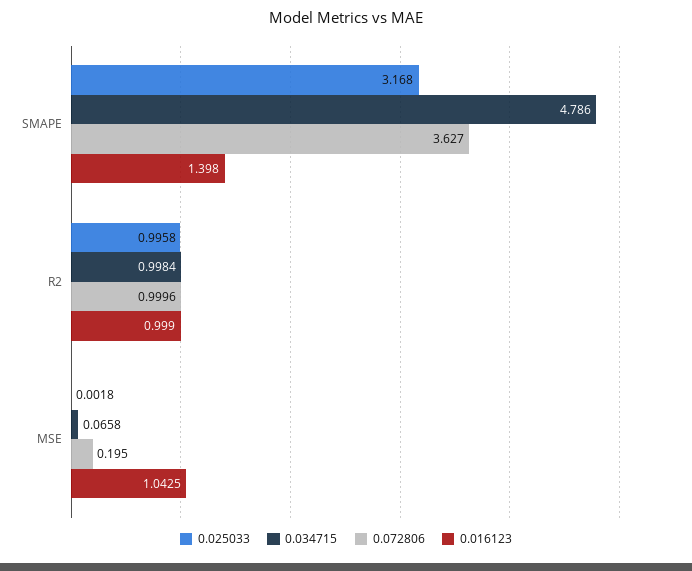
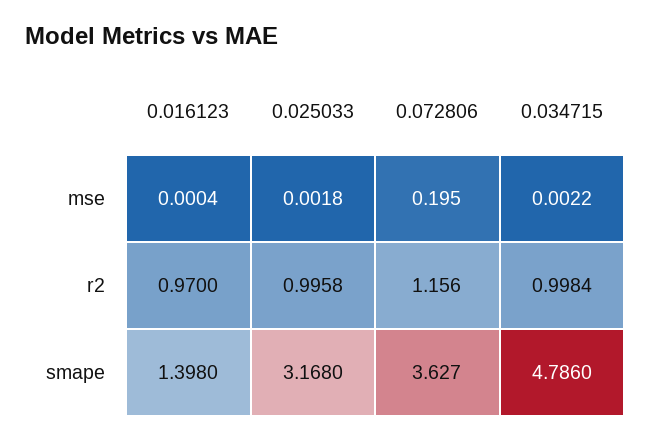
0.072806, R2: 0.9996 -> 1.156
0.016123, R2: 0.999 -> 0.97
0.034715, MSE: 0.0658 -> 0.0022
0.016123, MSE: 1.0425 -> 0.0004

